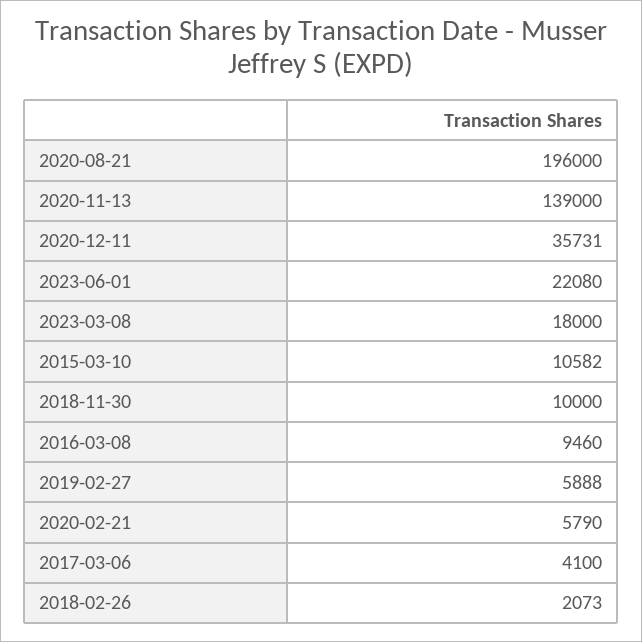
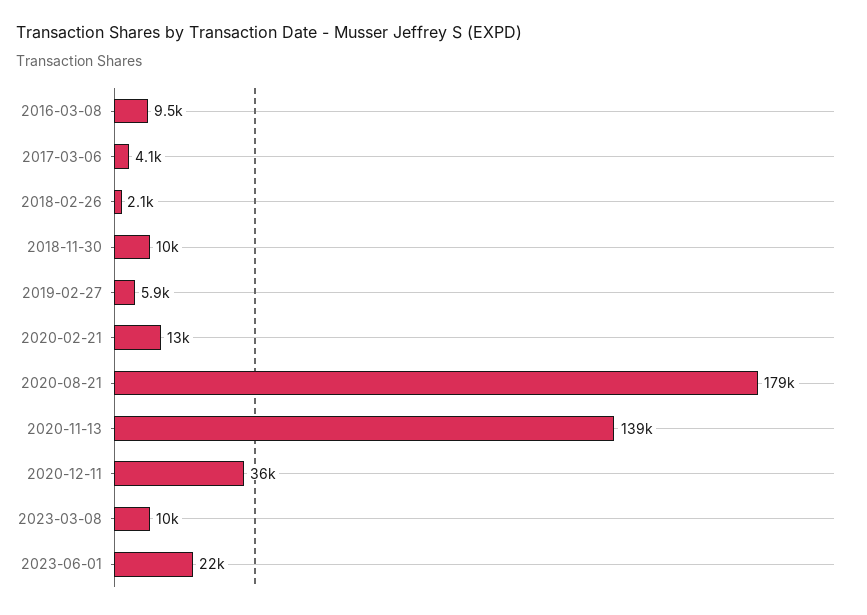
2020-08-21: 196000 -> 179000
2023-03-08: 18000 -> 10000
2015-03-10: 10582 -> none
2020-02-21: 5790 -> 13000

